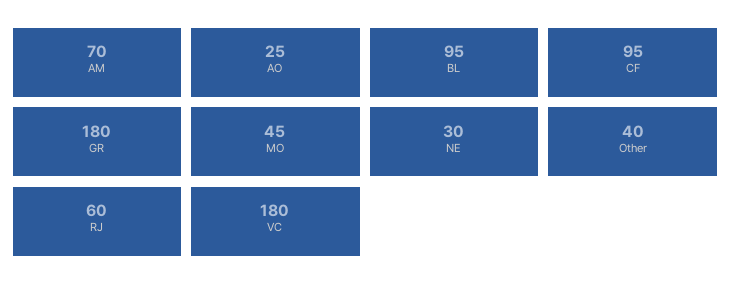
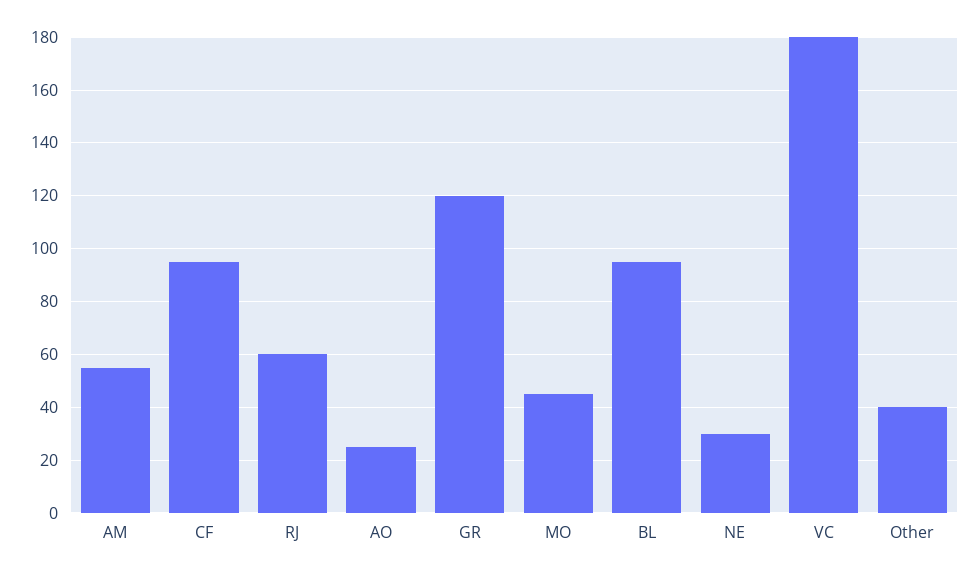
AM: 70 -> 55
GR: 180 -> 120

